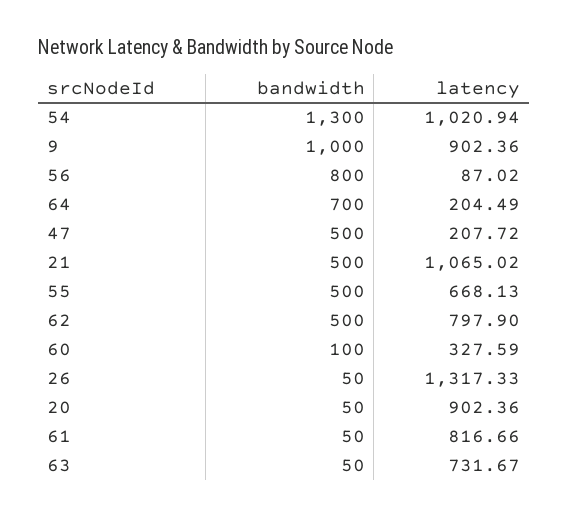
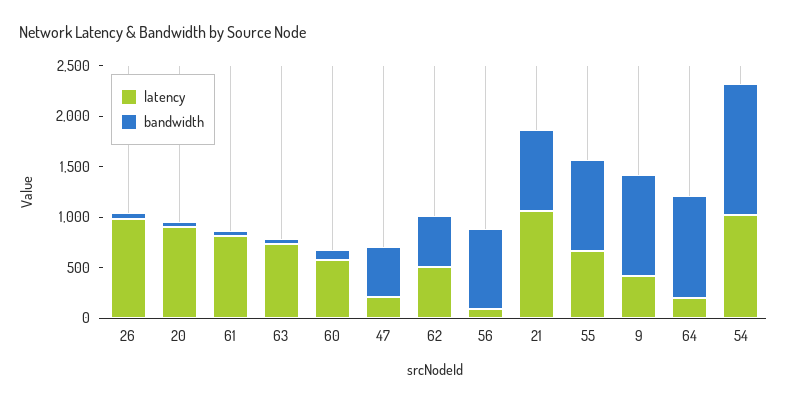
latency, 9: 902.36 -> 400
bandwidth, 64: 700 -> 1000
bandwidth, 21: 500 -> 800
bandwidth, 55: 500 -> 900
latency, 62: 797.9 -> 500
latency, 60: 327.59 -> 600
latency, 26: 1317.33 -> 1000

